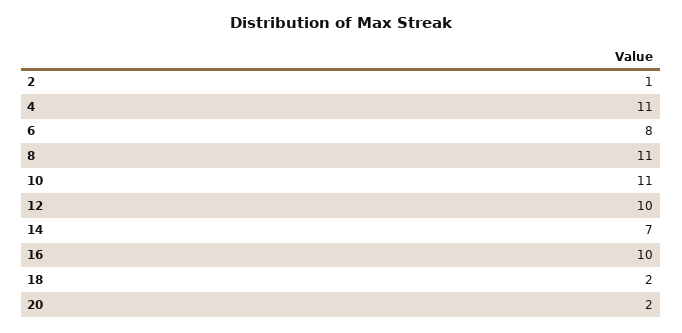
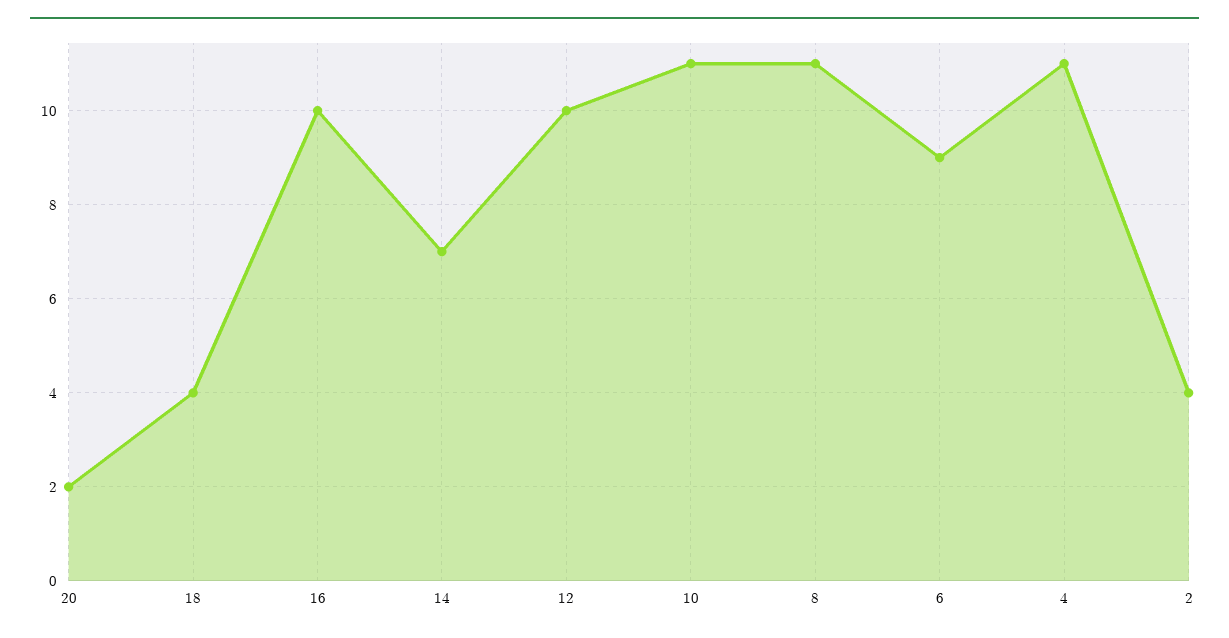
2: 1 -> 4
6: 8 -> 9
18: 2 -> 4

